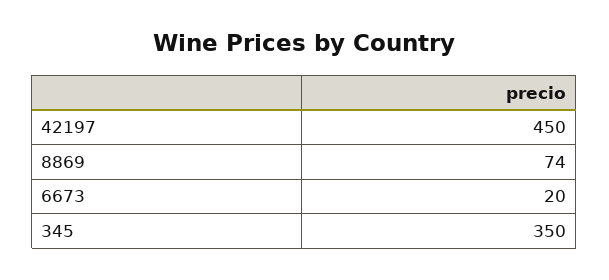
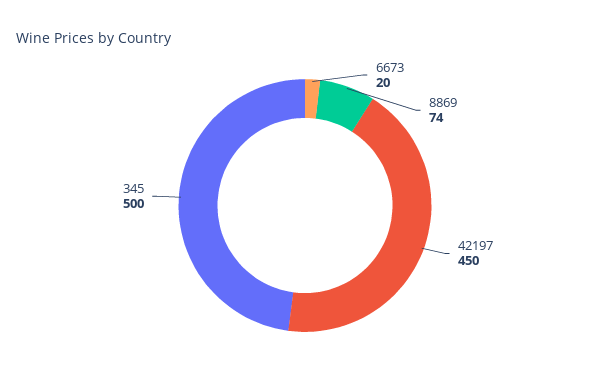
345: 350 -> 500

